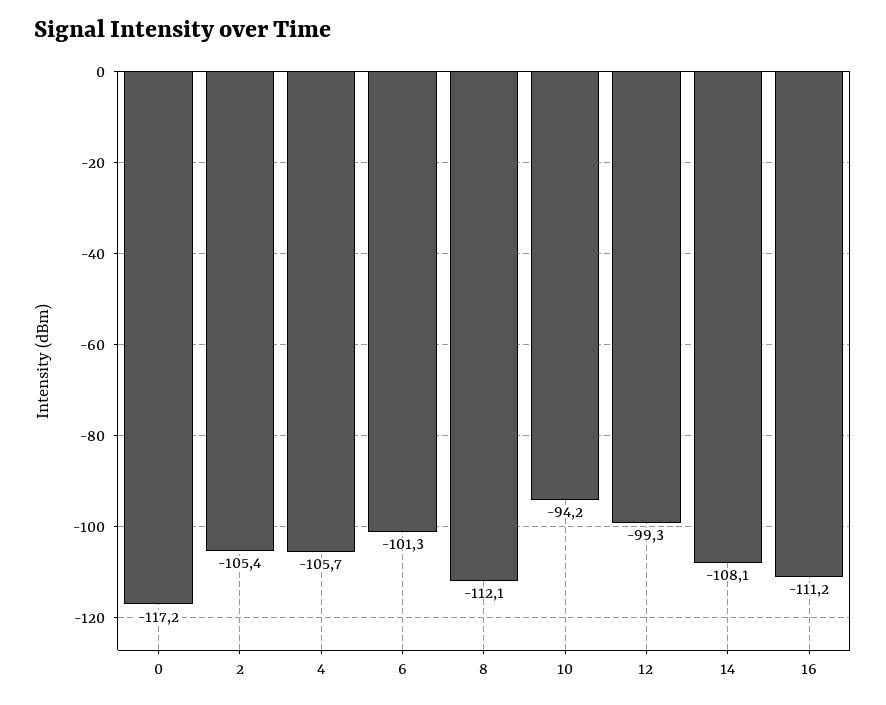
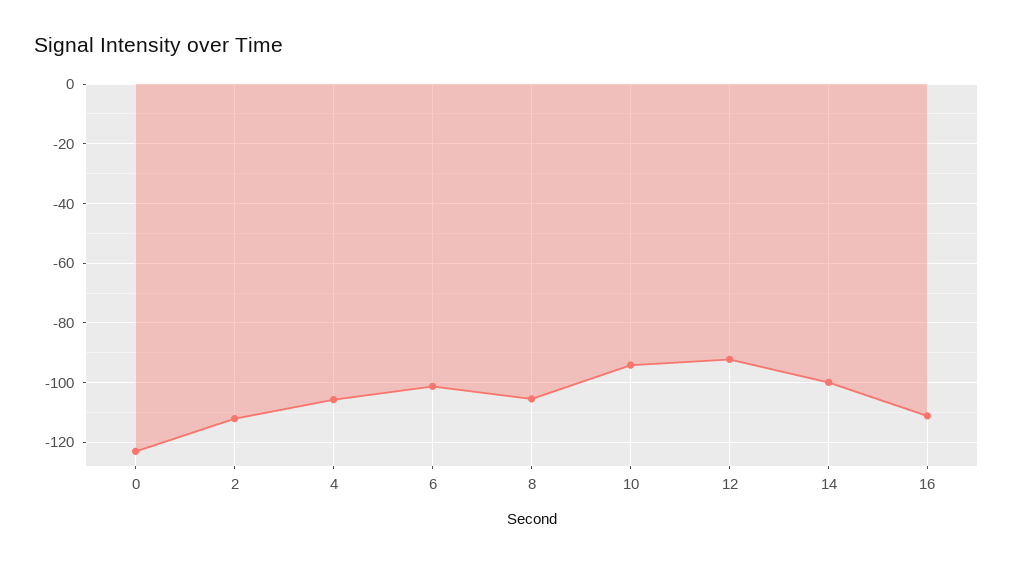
0: -117.2 -> -122.5
2: -105.4 -> -112.5
8: -112.1 -> -105
12: -99.3 -> -92.5
14: -108.1 -> -100

